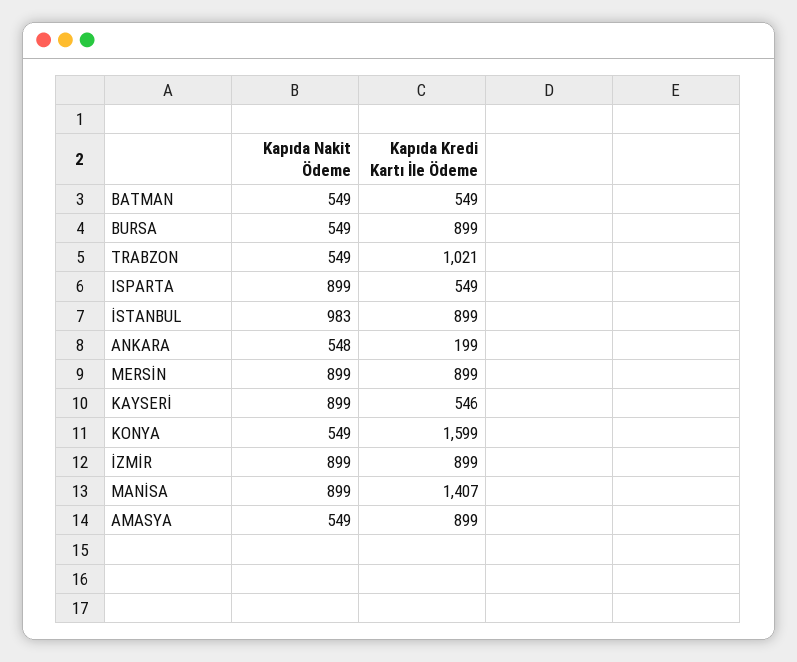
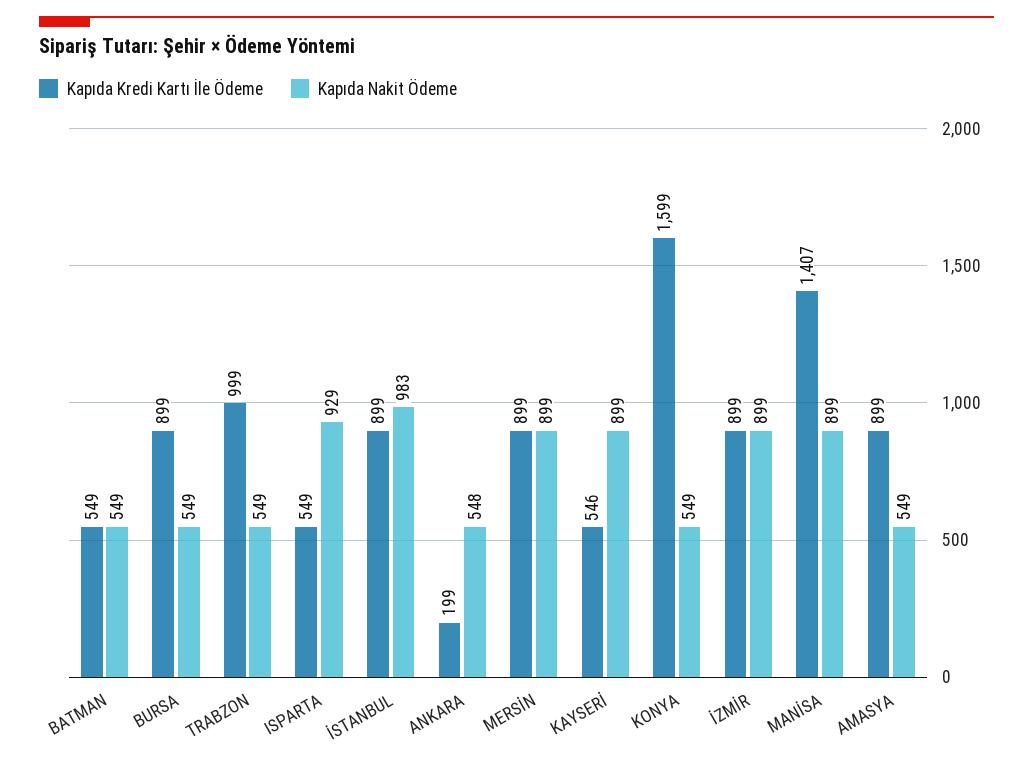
Kapıda Kredi Kartı İle Ödeme, TRABZON: 1021 -> 999
Kapıda Nakit Ödeme, ISPARTA: 899 -> 929

